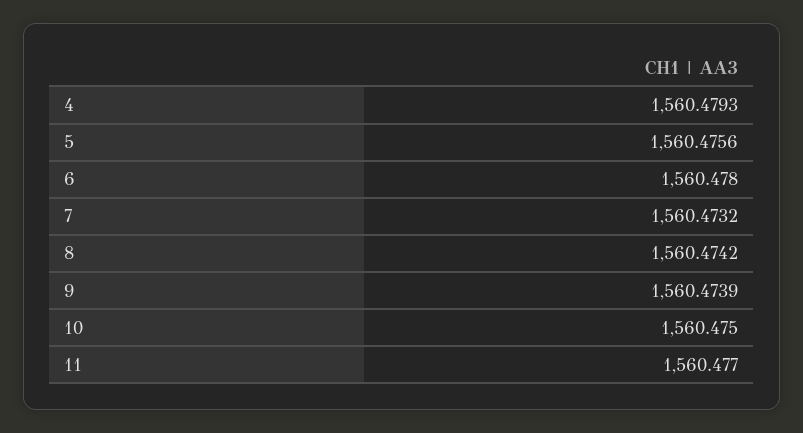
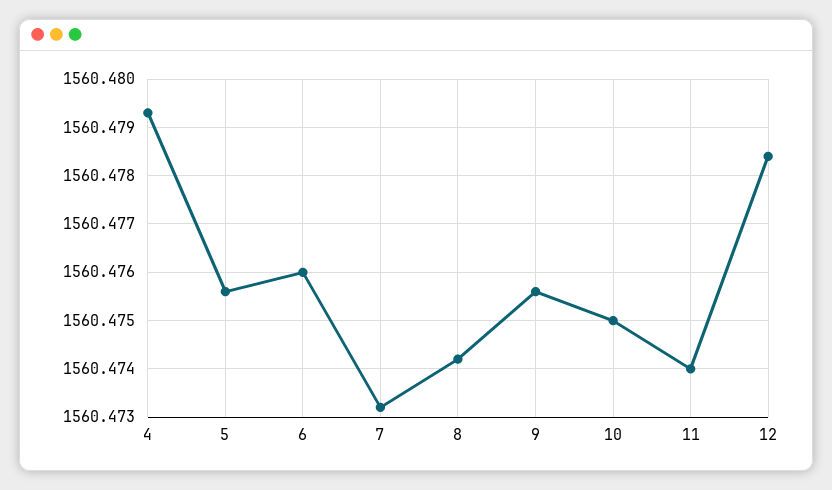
6: 1560.478 -> 1560.476
9: 1560.4739 -> 1560.4755
11: 1560.477 -> 1560.474
12: none -> 1560.4785

